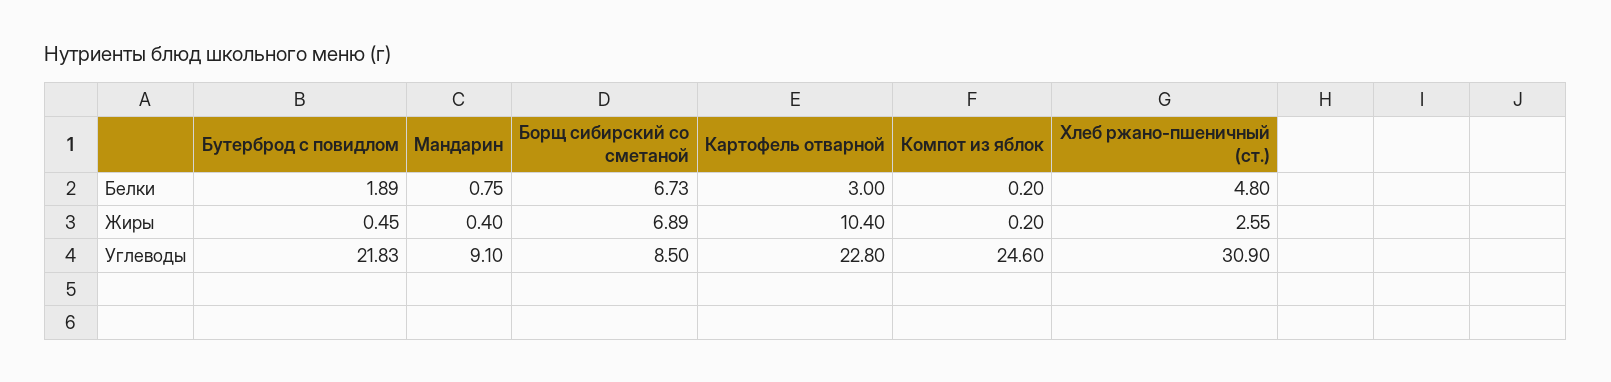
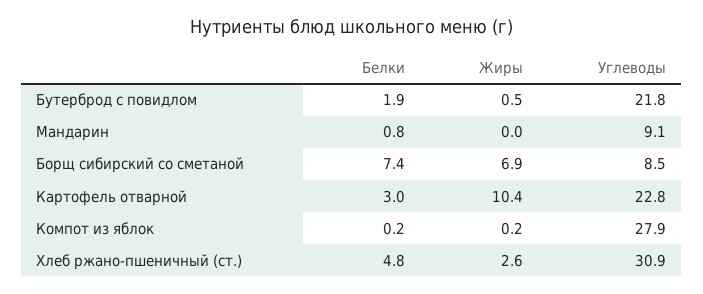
Борщ сибирский со сметаной, Белки: 6.73 -> 7.4
Мандарин, Жиры: 0.4 -> 0
Компот из яблок, Углеводы: 24.6 -> 27.9

